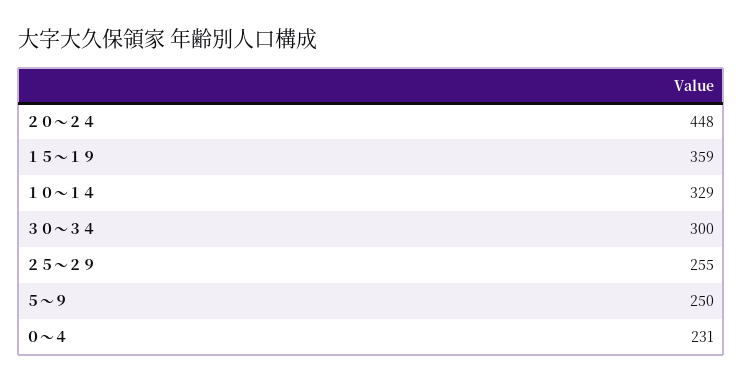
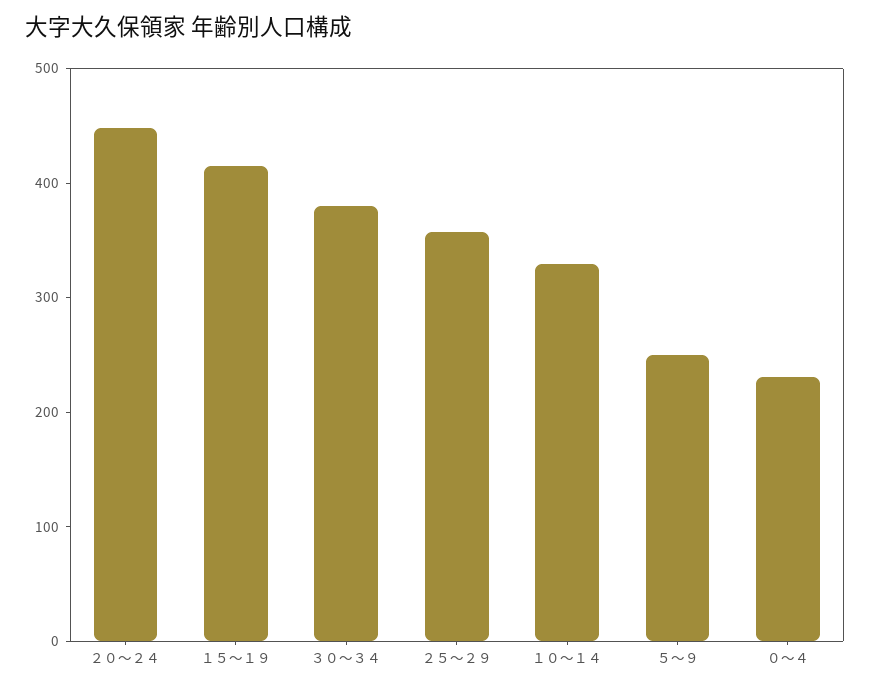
１５～１９: 359 -> 420
３０～３４: 300 -> 380
２５～２９: 255 -> 360

